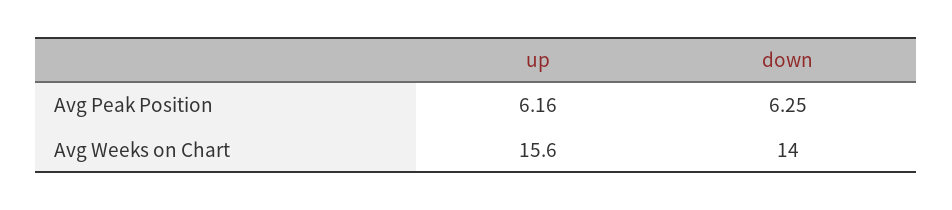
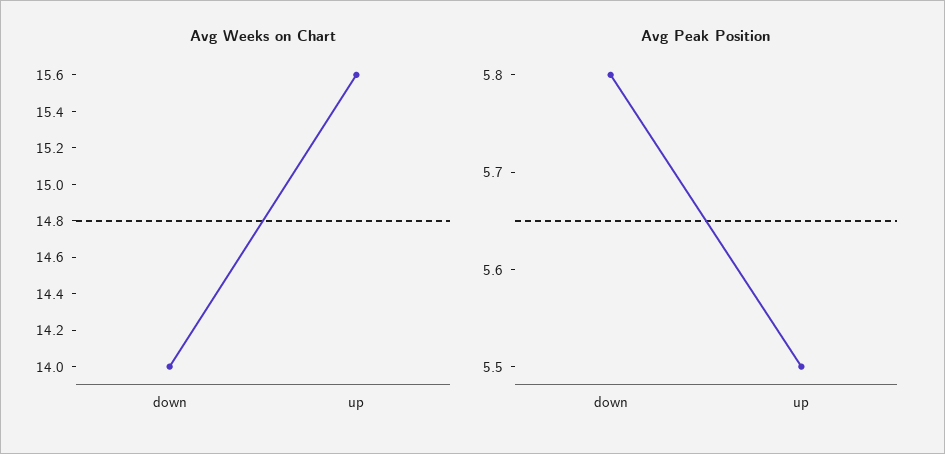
Avg Peak Position, up: 6.16 -> 5.5
Avg Peak Position, down: 6.25 -> 5.8

